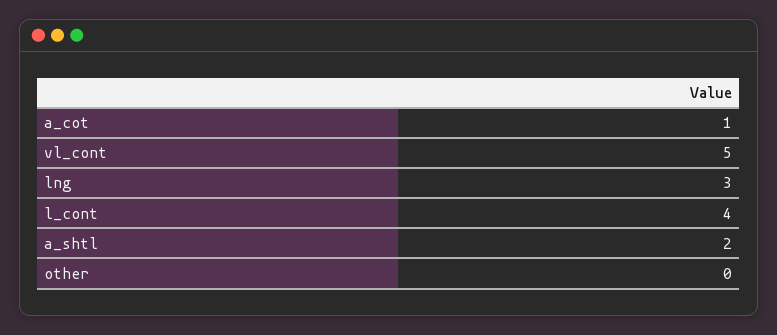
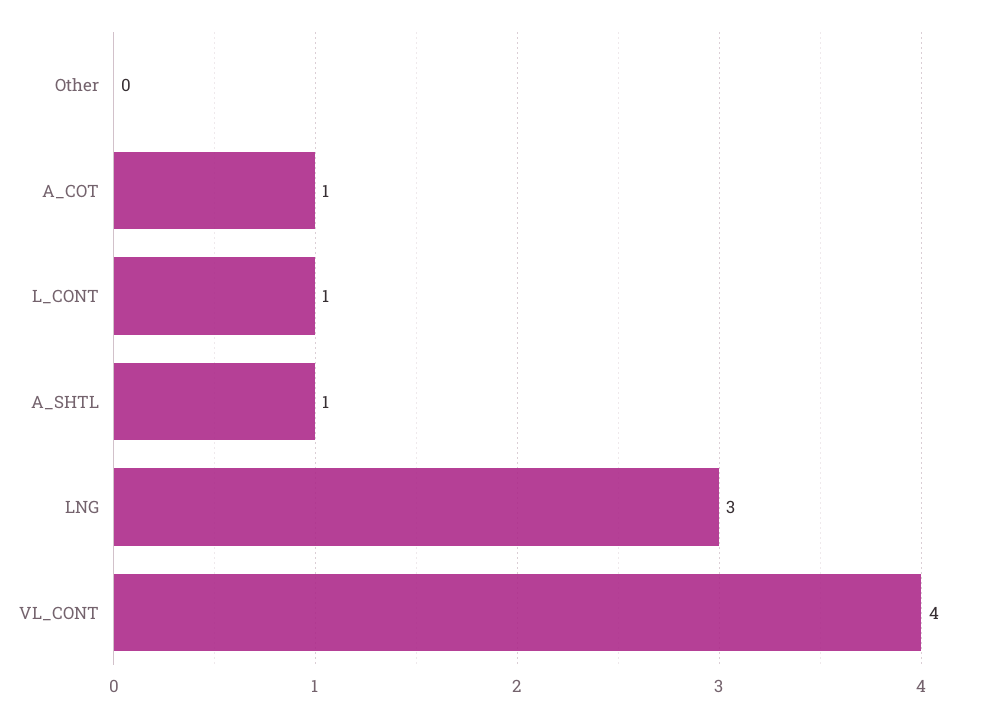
vl_cont: 5 -> 4
l_cont: 4 -> 1
a_shtl: 2 -> 1

